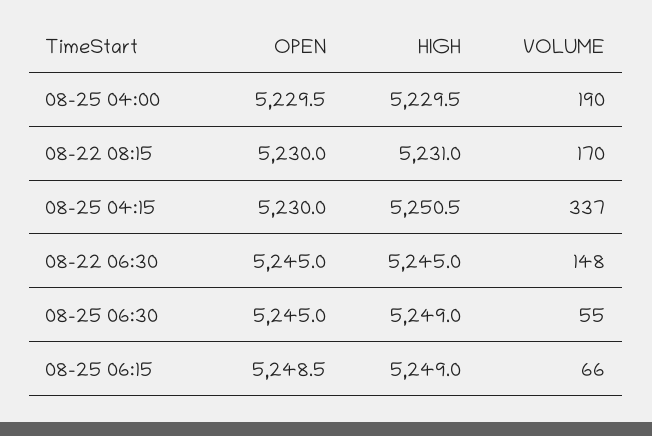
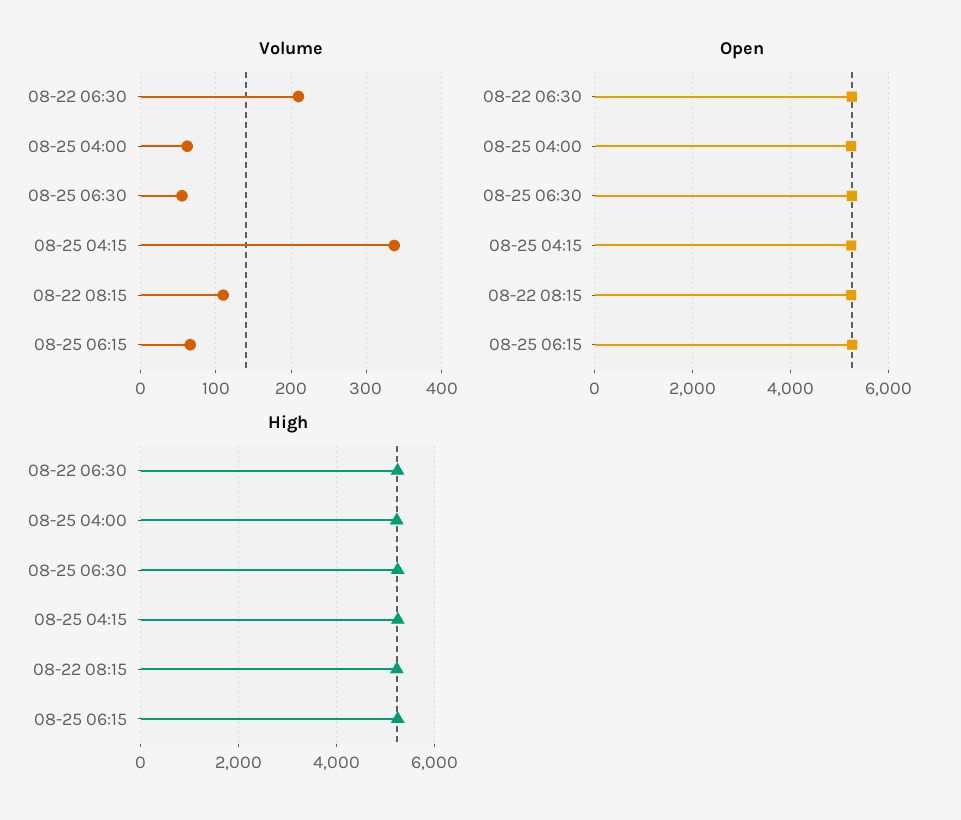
VOLUME, 08-25 04:00: 190 -> 60
VOLUME, 08-22 08:15: 170 -> 110
VOLUME, 08-22 06:30: 148 -> 210

